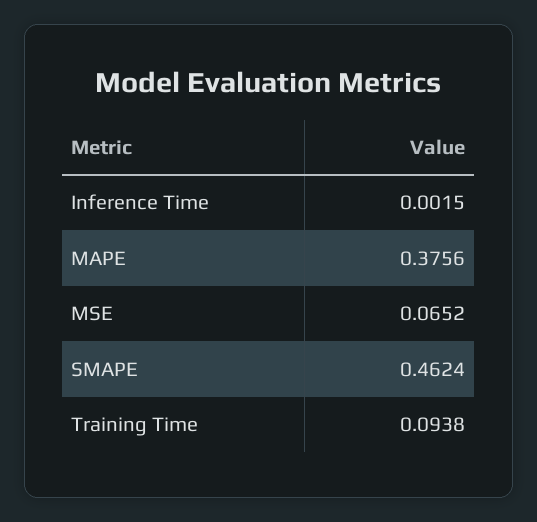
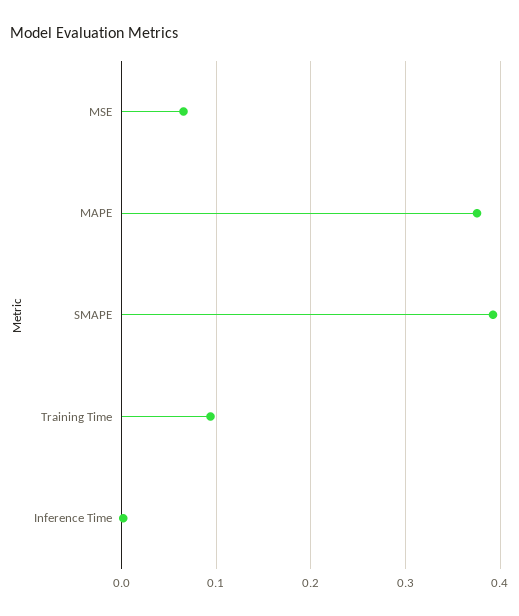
SMAPE: 0.4624 -> 0.39

